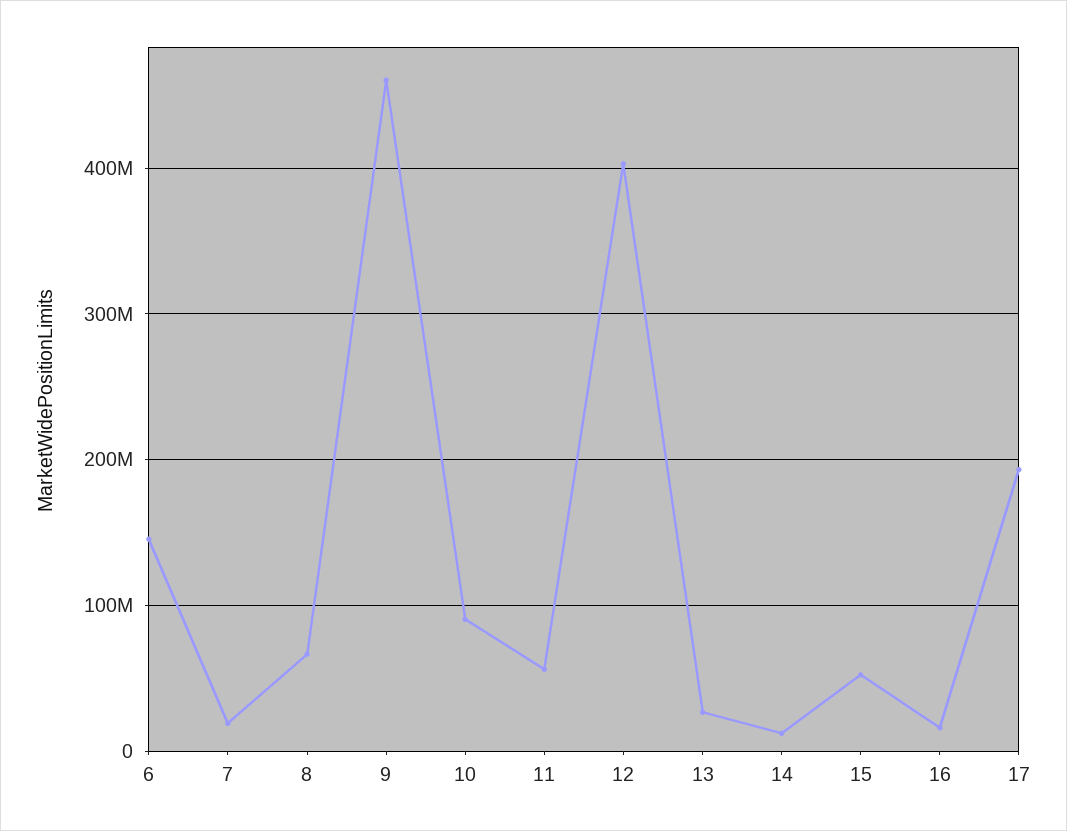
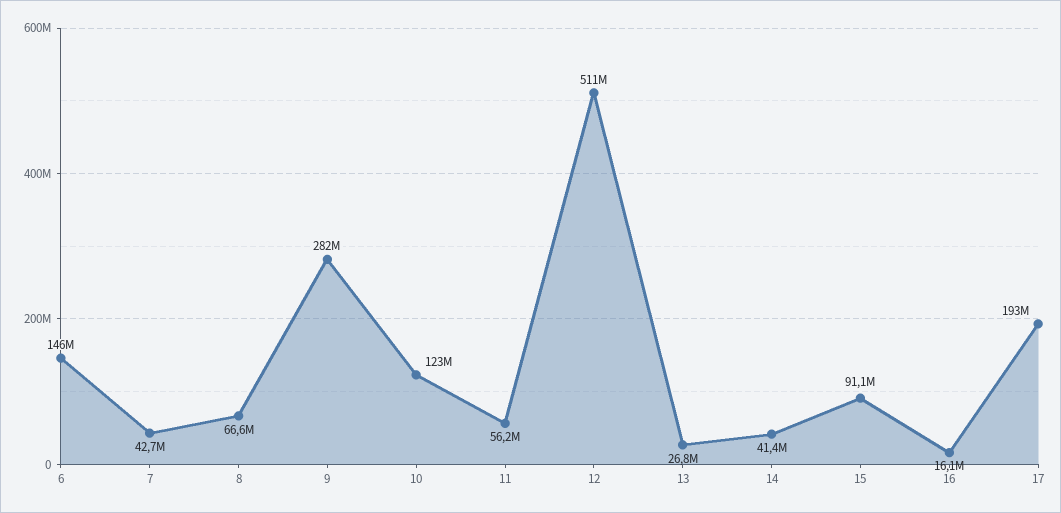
7: 20000000 -> 42700000
9: 460000000 -> 282000000
10: 90000000 -> 123000000
12: 400000000 -> 511000000
14: 10000000 -> 41400000
15: 50000000 -> 91100000

